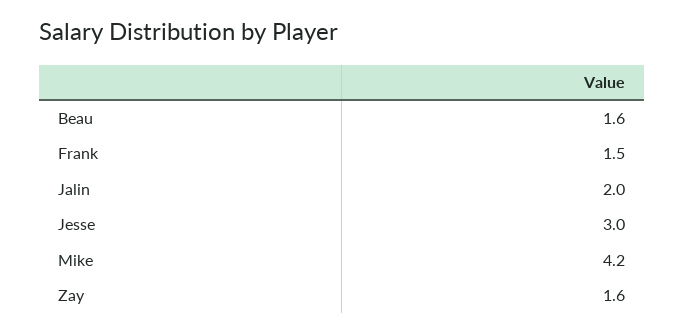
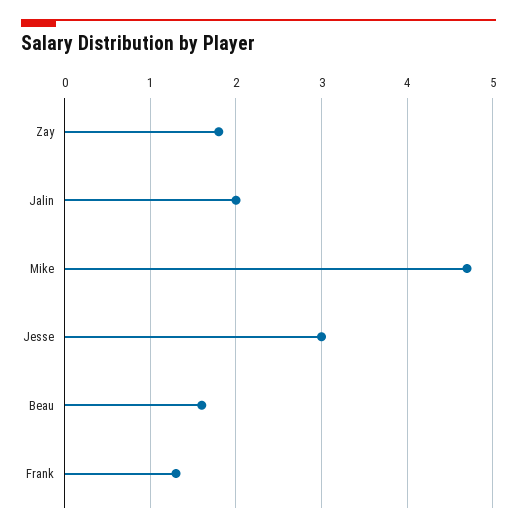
Frank: 1.5 -> 1.3
Mike: 4.2 -> 4.7
Zay: 1.6 -> 1.8

